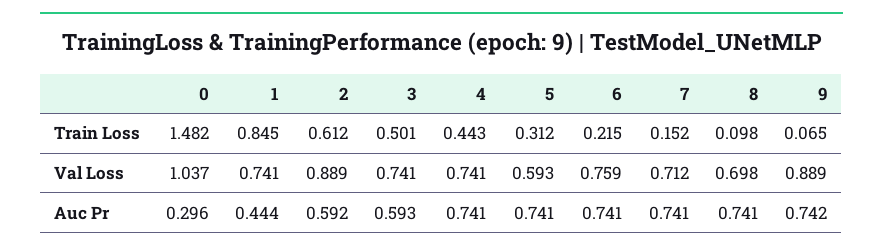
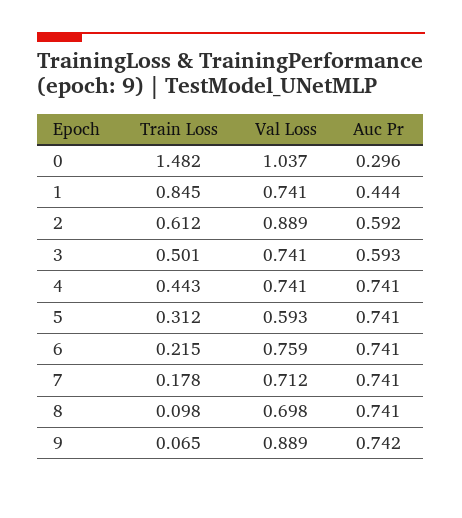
7, Train Loss: 0.152 -> 0.178

